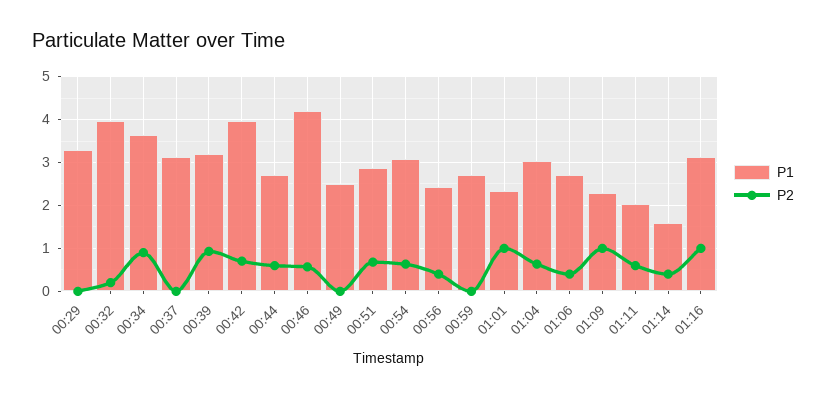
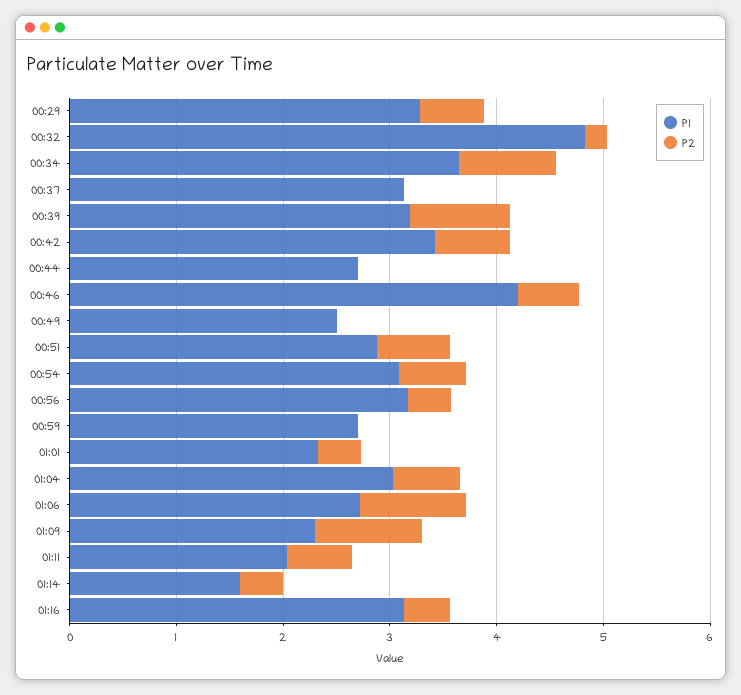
P2, 00:29: 0 -> 0.6
P1, 00:32: 4 -> 4.8
P1, 00:42: 4 -> 3.4
P2, 00:44: 0.6 -> 0
P1, 00:56: 2.4 -> 3.2
P2, 01:01: 1 -> 0.4
P2, 01:06: 0.4 -> 1
P2, 01:16: 1 -> 0.4

